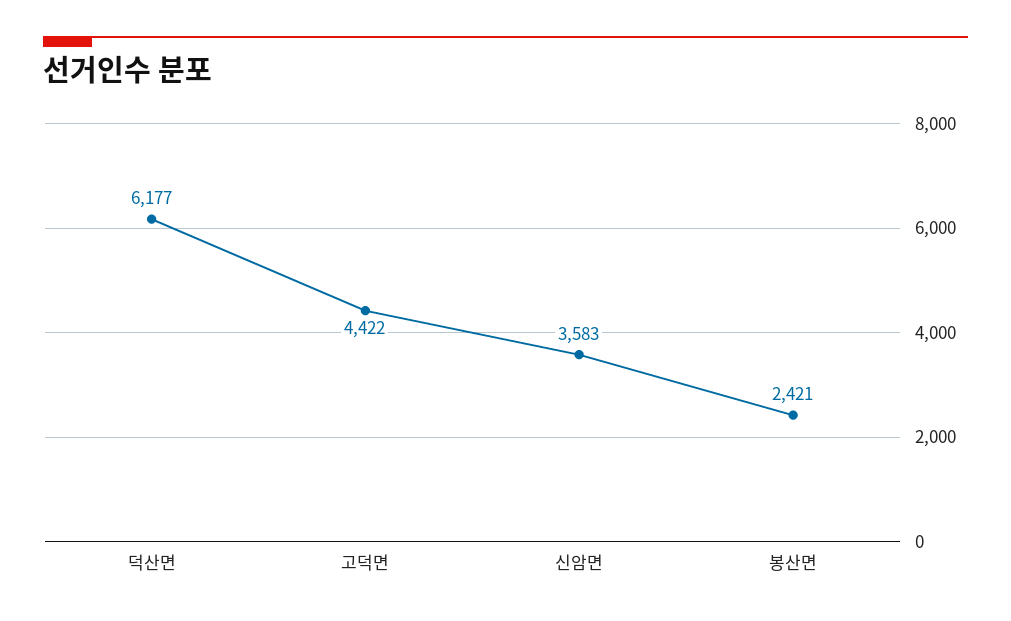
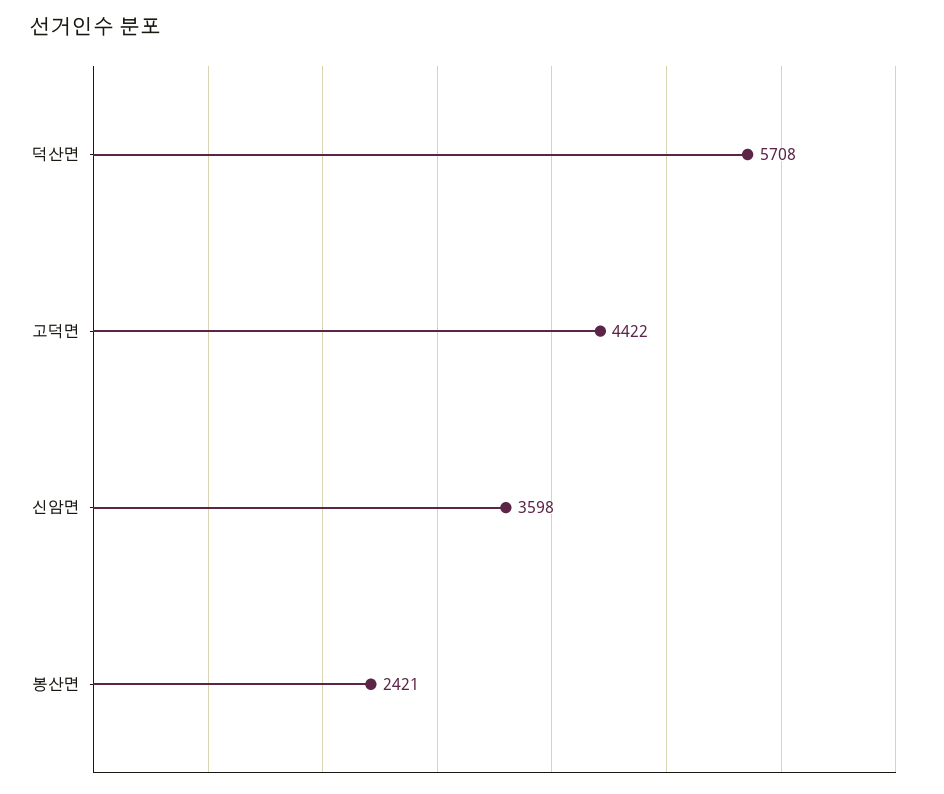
덕산면: 6177 -> 5708
신암면: 3583 -> 3598

